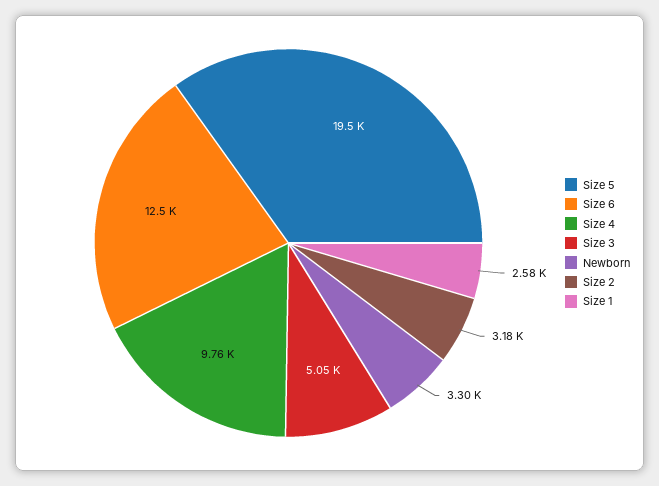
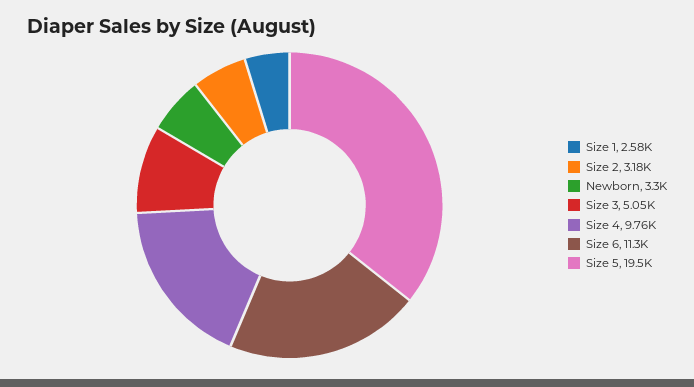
Size 6: 12500 -> 11300

